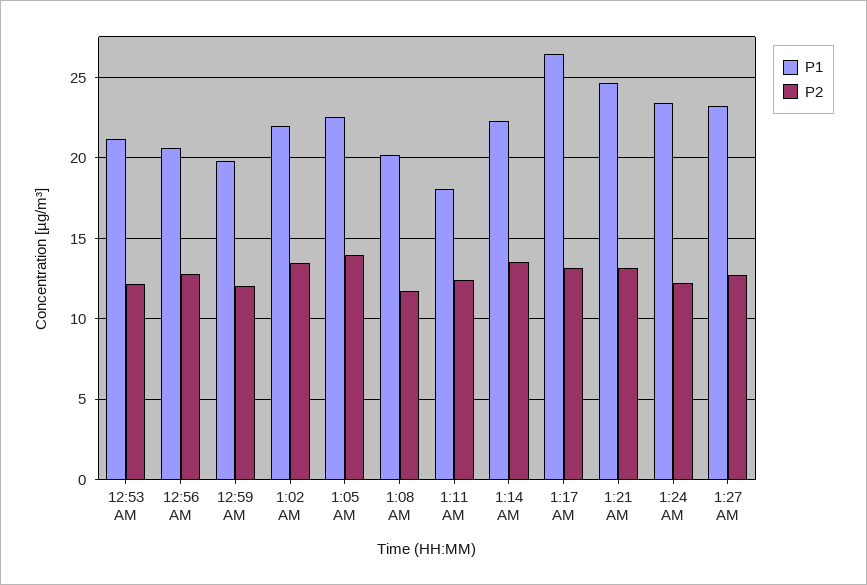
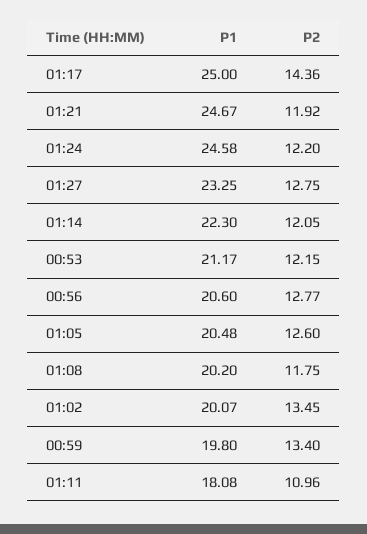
P2, 12:59 AM: 12 -> 13.4
P1, 1:02 AM: 22 -> 20.07
P1, 1:05 AM: 22.5 -> 20.48
P2, 1:05 AM: 14 -> 12.6
P2, 1:11 AM: 12.5 -> 10.96
P2, 1:14 AM: 13.5 -> 12.05
P1, 1:17 AM: 26.5 -> 25
P2, 1:17 AM: 13 -> 14.36
P2, 1:21 AM: 13 -> 11.92
P1, 1:24 AM: 23.5 -> 24.58

